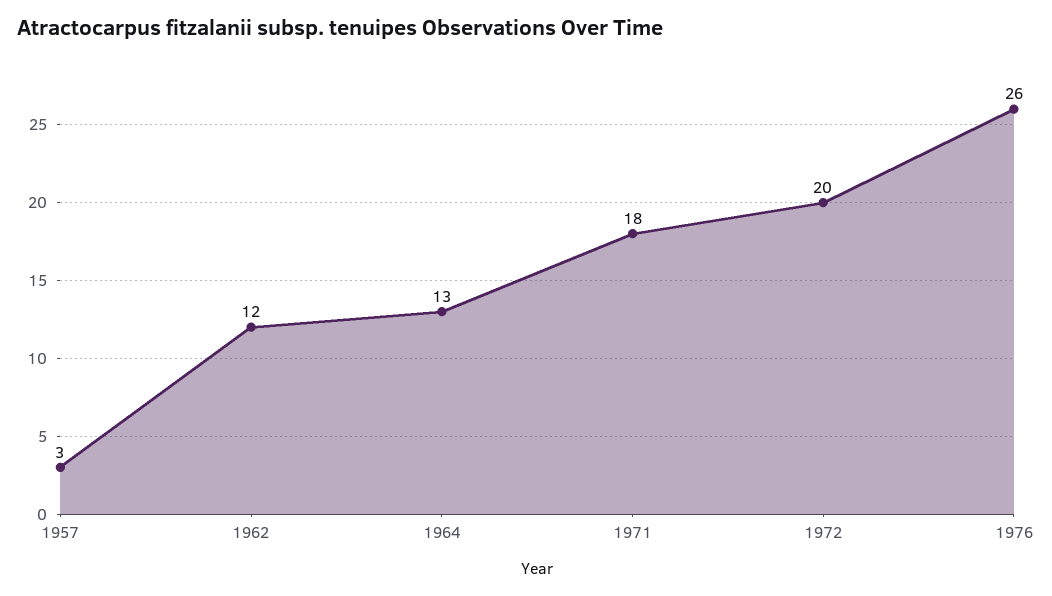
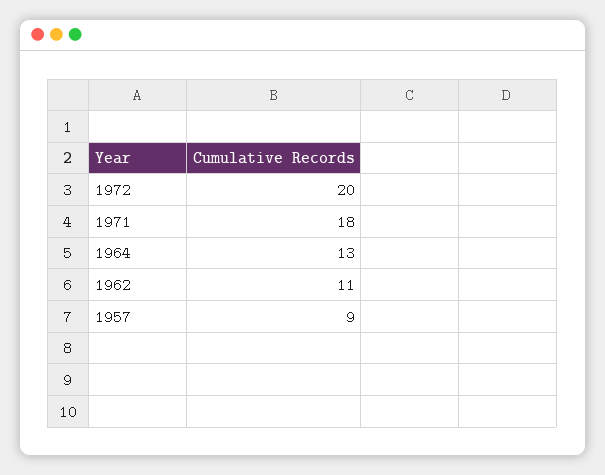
1957: 3 -> 9
1962: 12 -> 11
1976: 26 -> none

